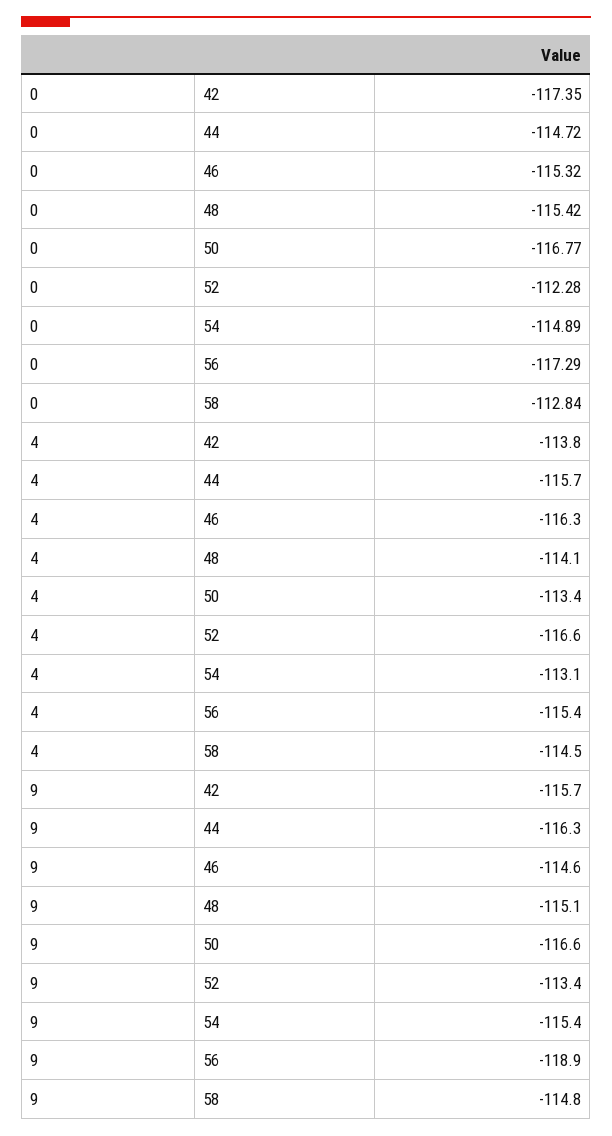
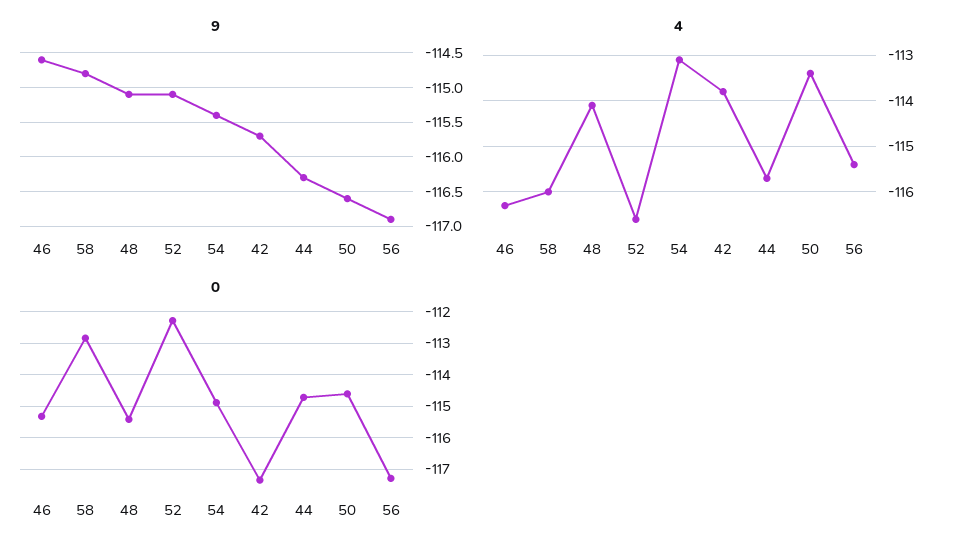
0, 50: -116.77 -> -114.6
4, 58: -114.5 -> -116
9, 52: -113.4 -> -115.1
9, 56: -118.9 -> -116.9

